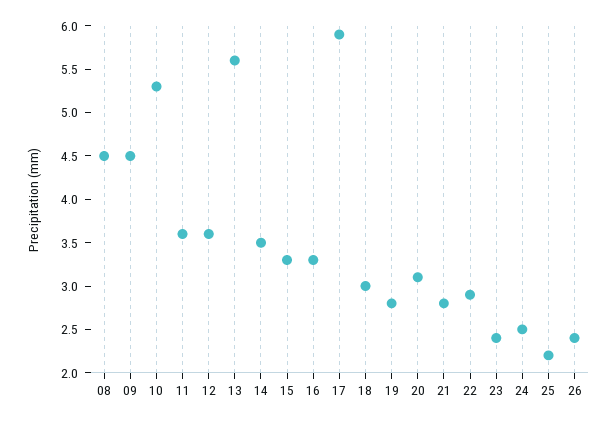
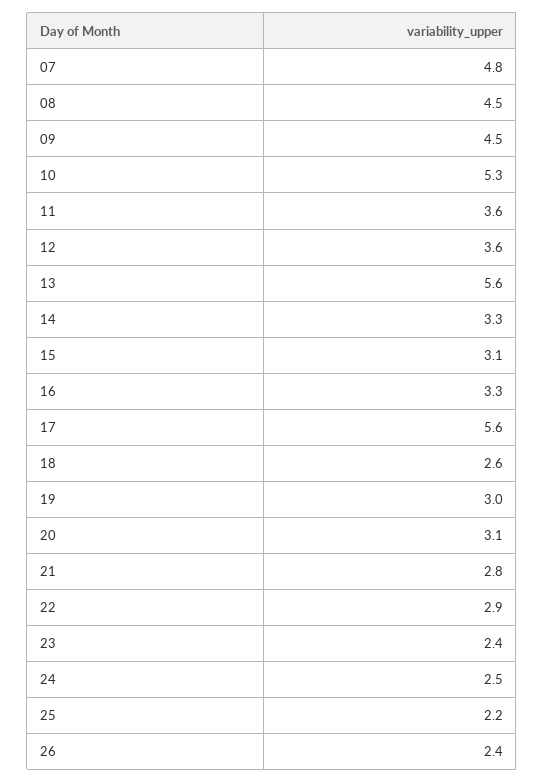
14: 3.5 -> 3.3
15: 3.3 -> 3.1
17: 5.9 -> 5.6
18: 3 -> 2.6
19: 2.8 -> 3
07: none -> 4.8

